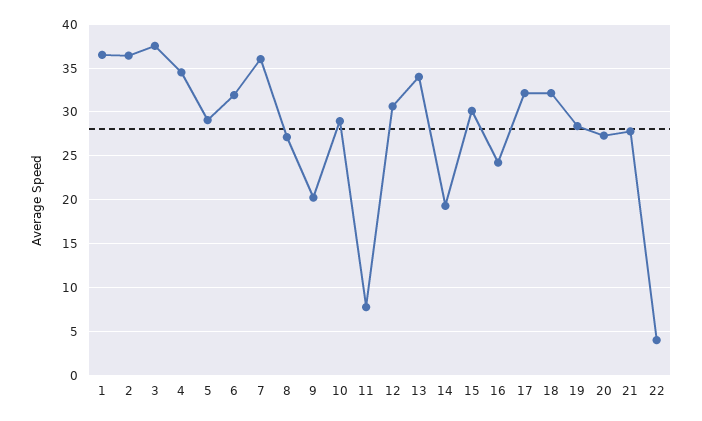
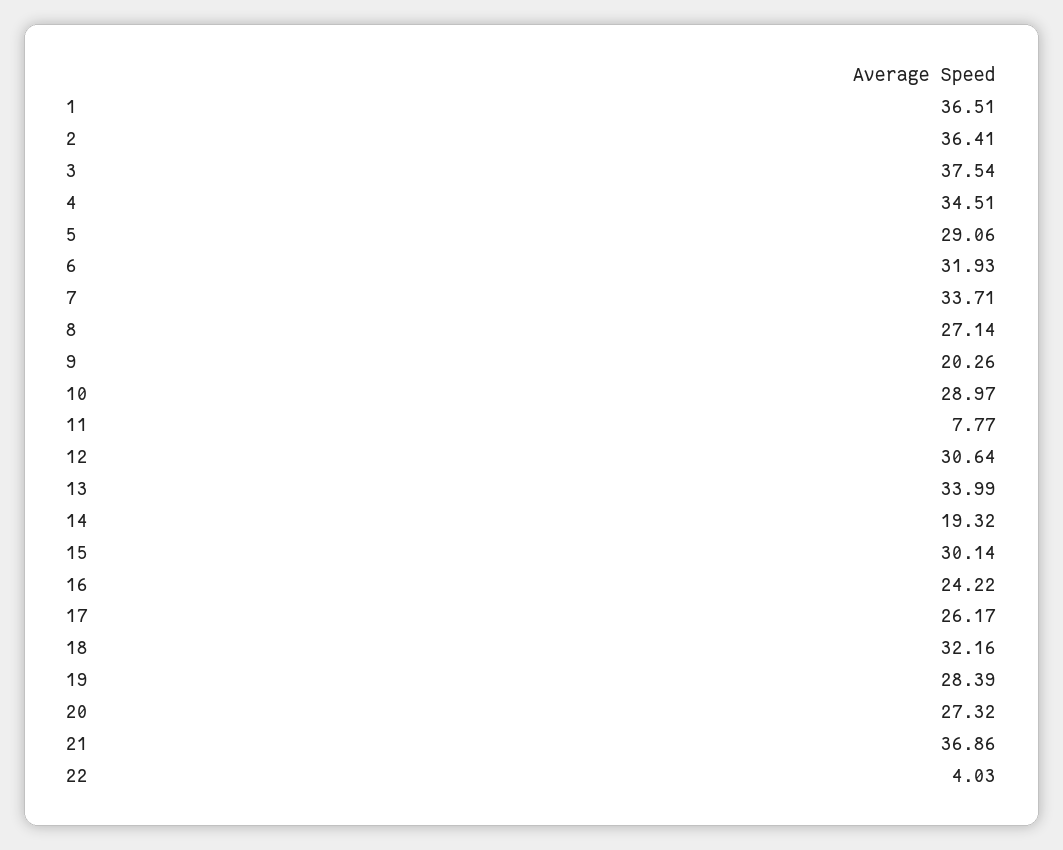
7: 36 -> 33.71
17: 32 -> 26.17
21: 28 -> 36.86

